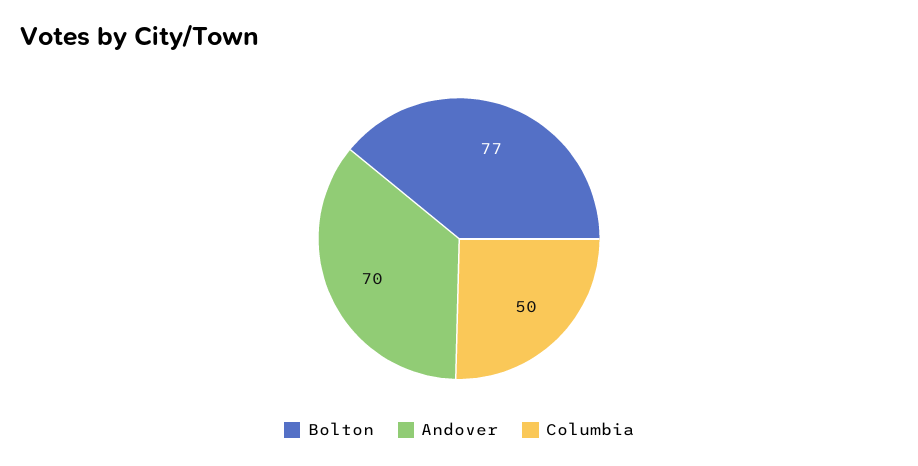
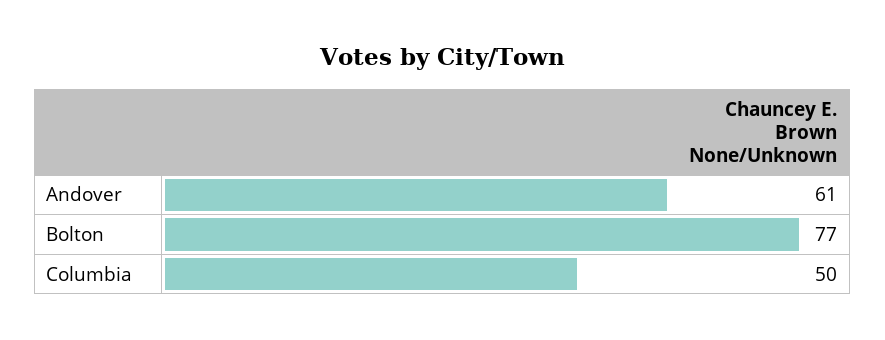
Andover: 70 -> 61

